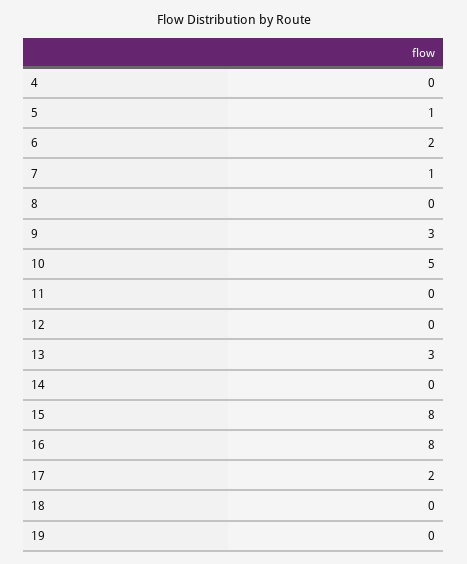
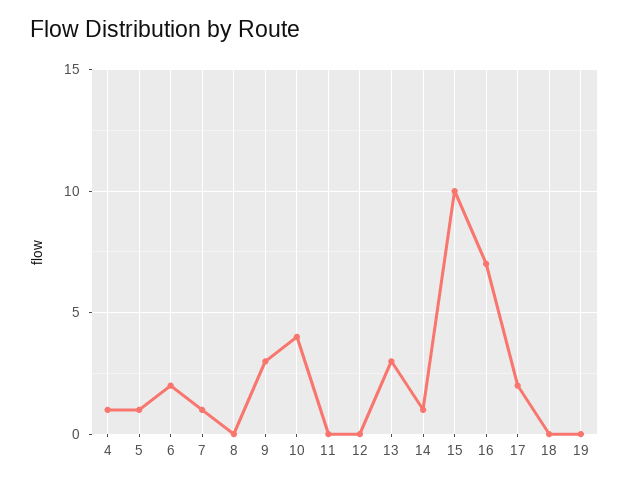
4: 0 -> 1
10: 5 -> 4
14: 0 -> 1
15: 8 -> 10
16: 8 -> 7

